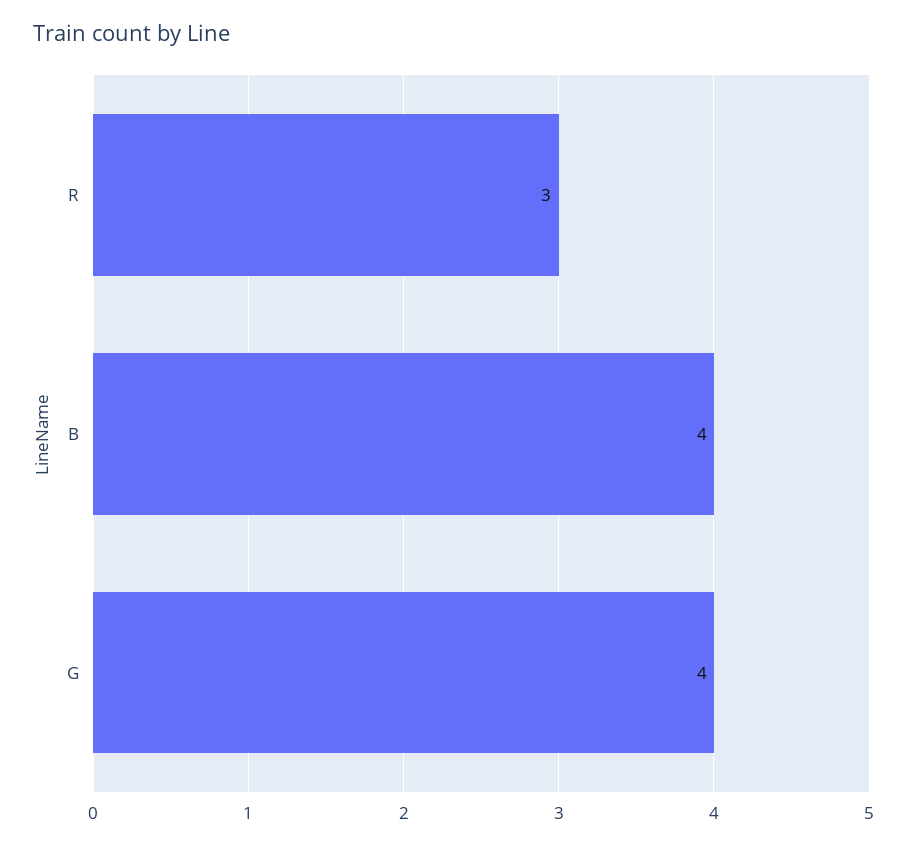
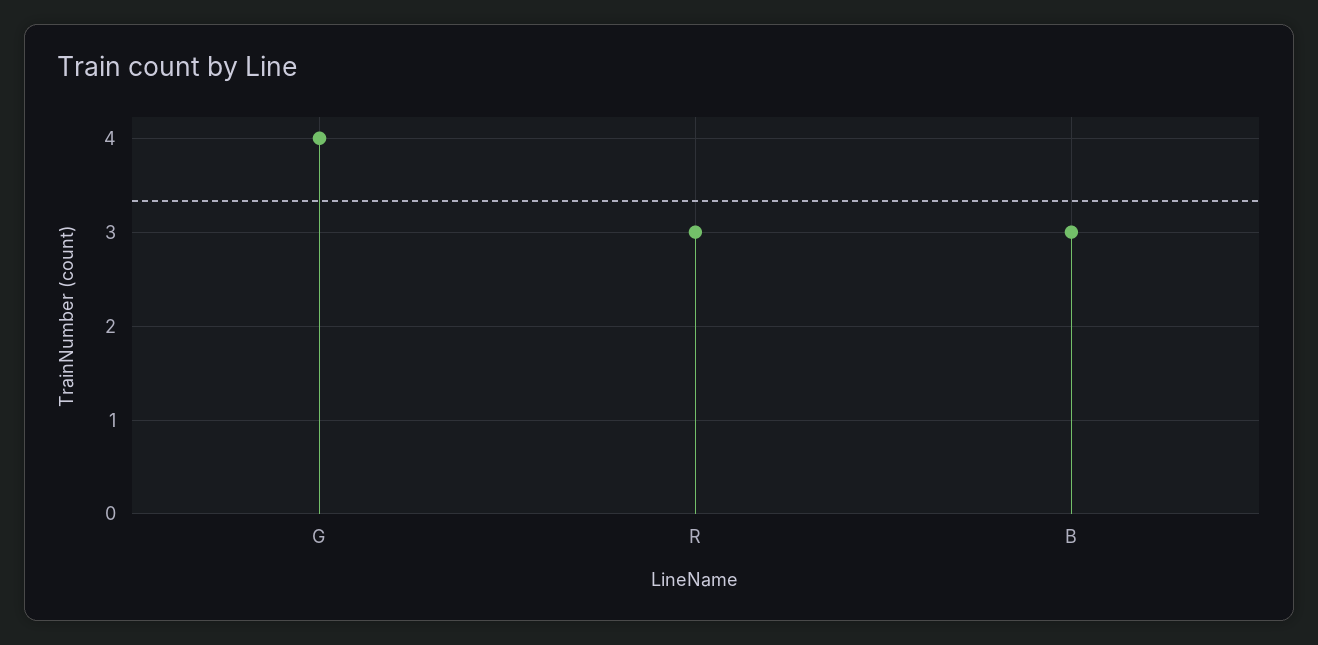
B: 4 -> 3

